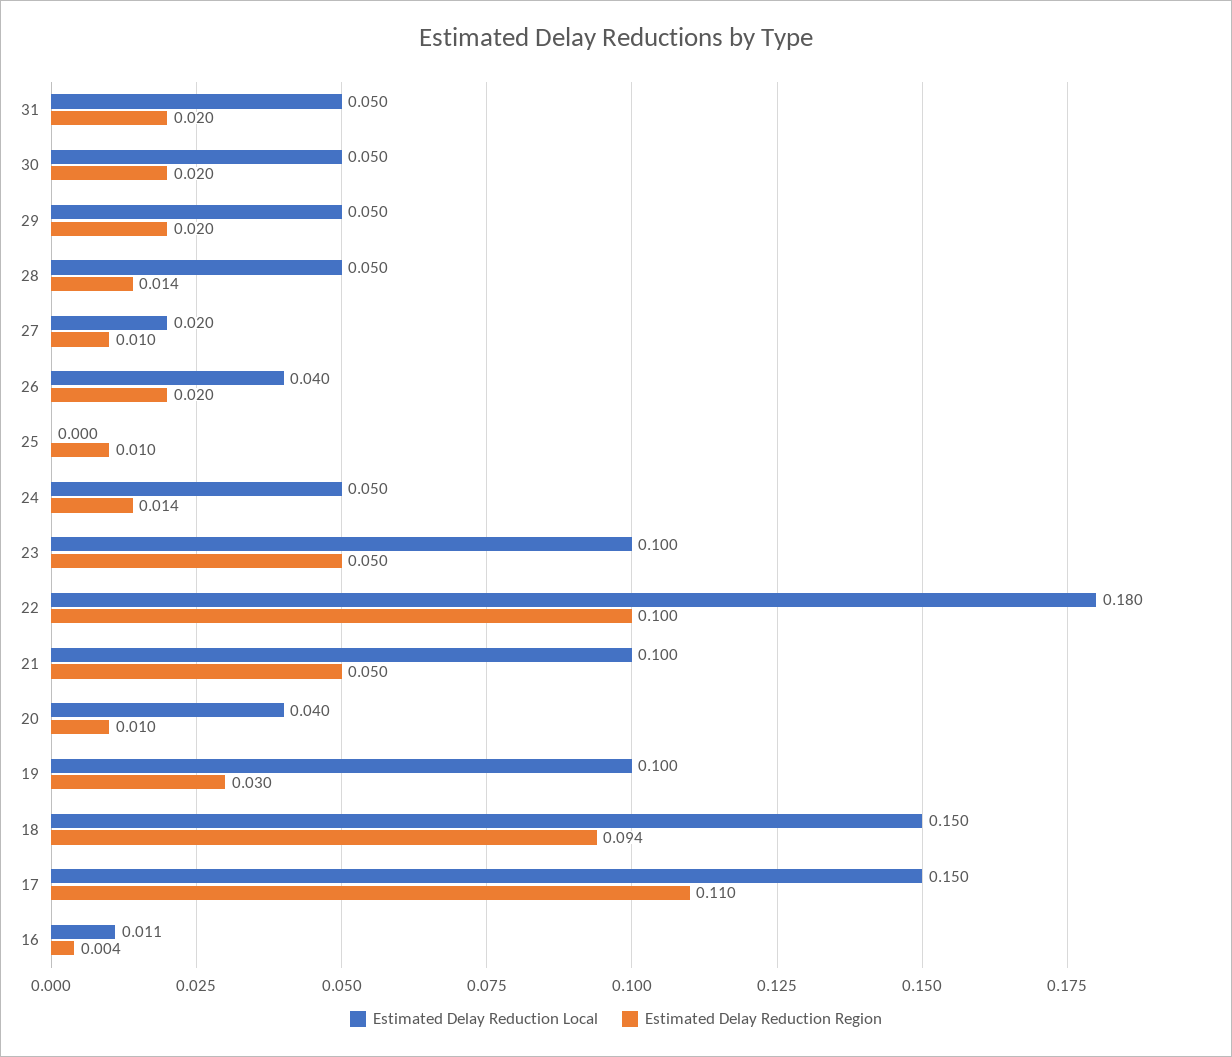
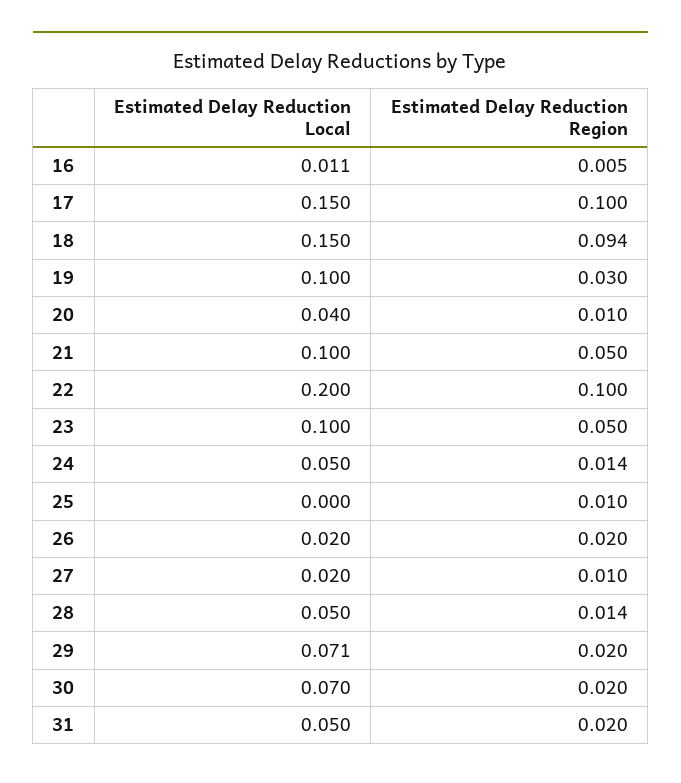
Estimated Delay Reduction Local, 30: 0.05 -> 0.07
Estimated Delay Reduction Local, 29: 0.05 -> 0.071
Estimated Delay Reduction Local, 26: 0.04 -> 0.02
Estimated Delay Reduction Local, 22: 0.18 -> 0.2
Estimated Delay Reduction Region, 17: 0.11 -> 0.1
Estimated Delay Reduction Region, 16: 0.004 -> 0.005

